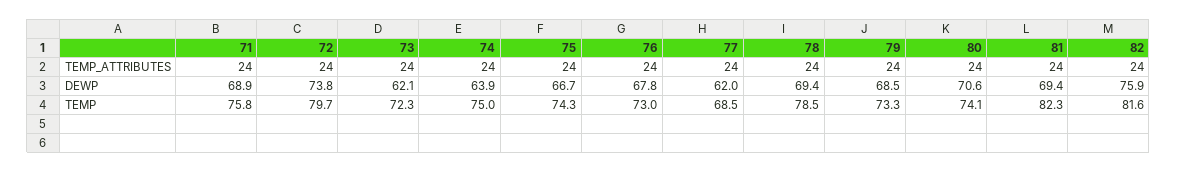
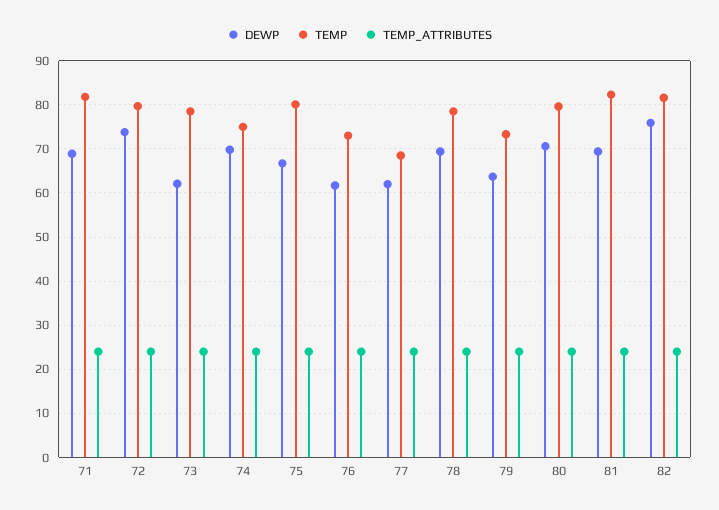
DEWP, 74: 63.9 -> 70
DEWP, 76: 67.8 -> 62
DEWP, 79: 68.5 -> 64
TEMP, 71: 75.8 -> 82
TEMP, 73: 72.3 -> 78
TEMP, 75: 74.3 -> 80
TEMP, 80: 74.1 -> 80

